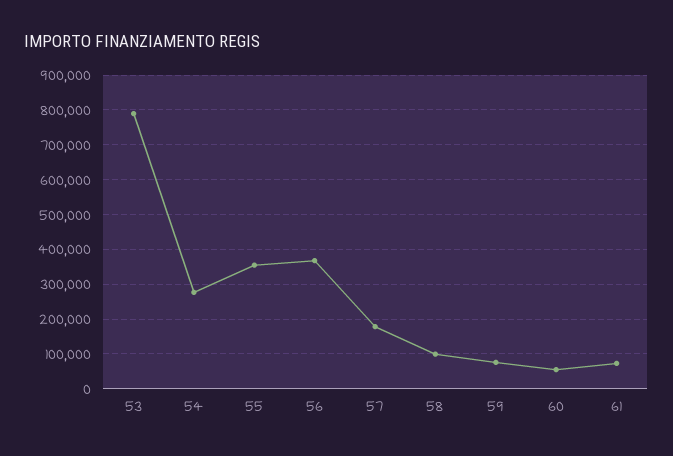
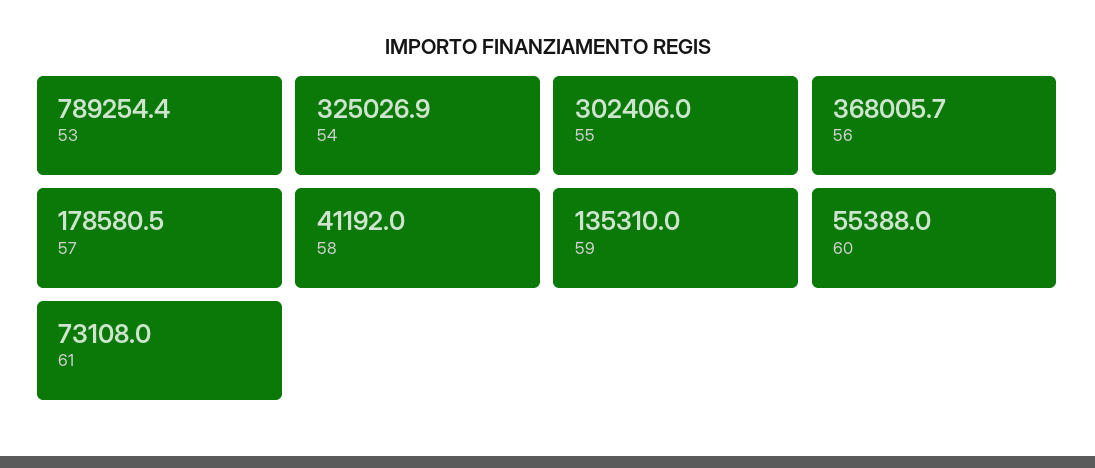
54: 280000 -> 325026.9
55: 360000 -> 302406
58: 100000 -> 41192
59: 80000 -> 135310

